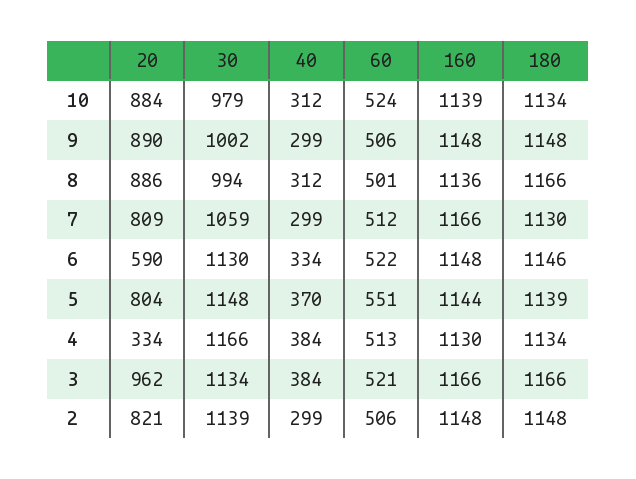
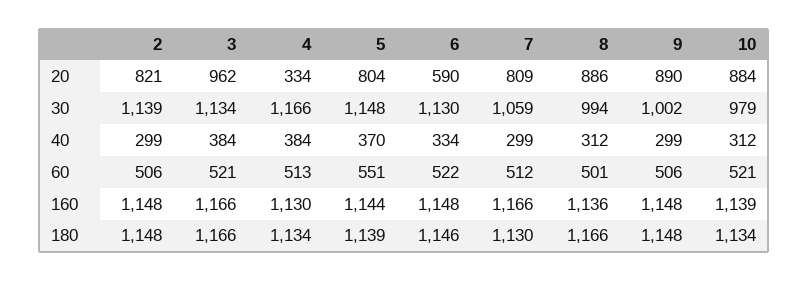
60, 10: 524 -> 521

